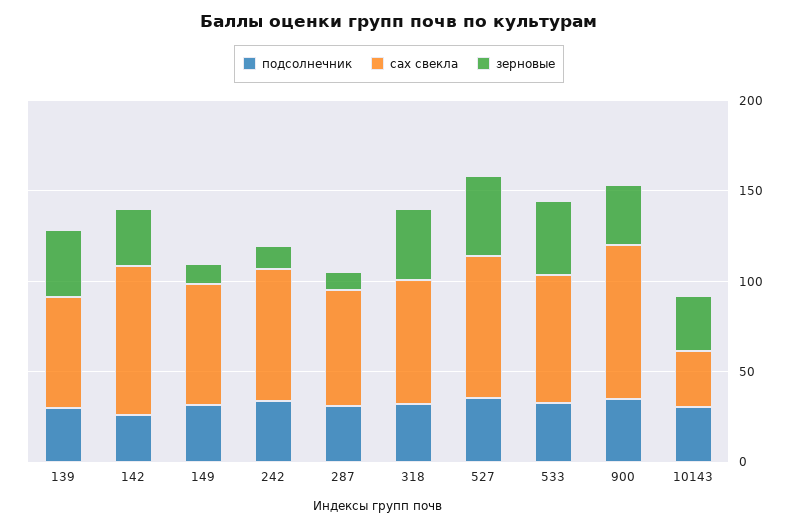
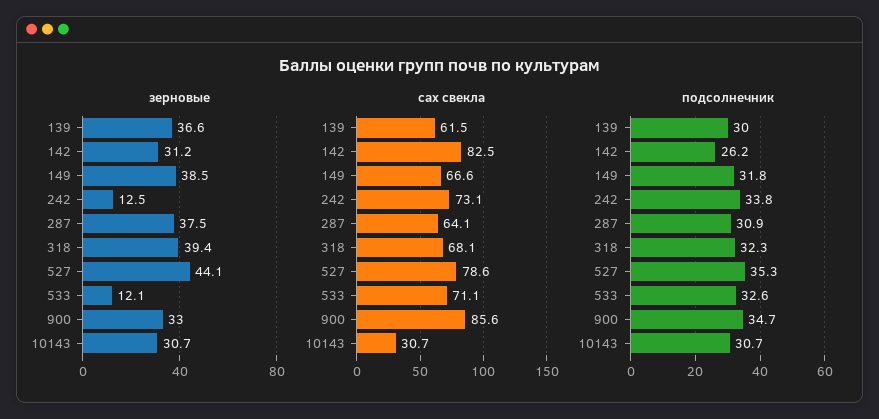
зерновые, 149: 10 -> 38.5
зерновые, 287: 10 -> 37.5
зерновые, 533: 40 -> 12.1

